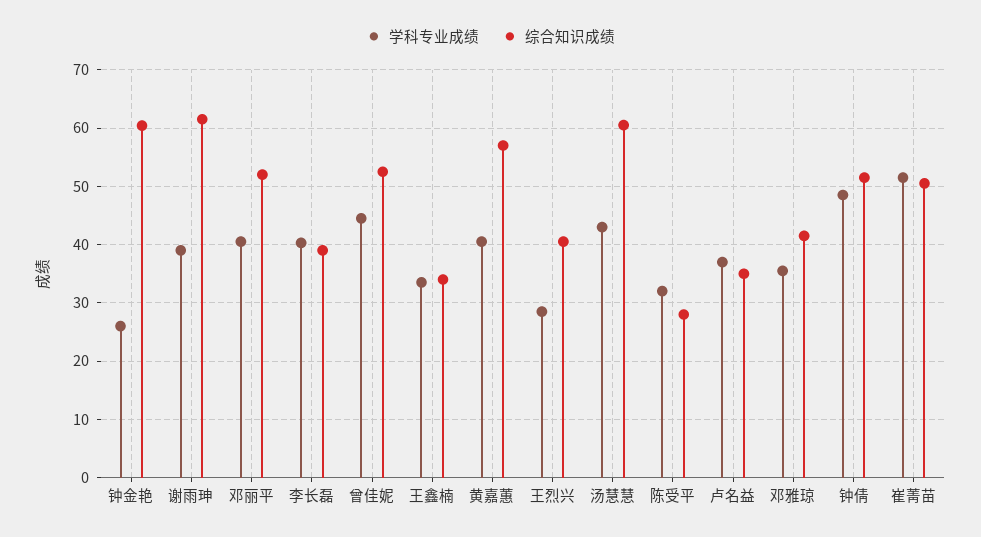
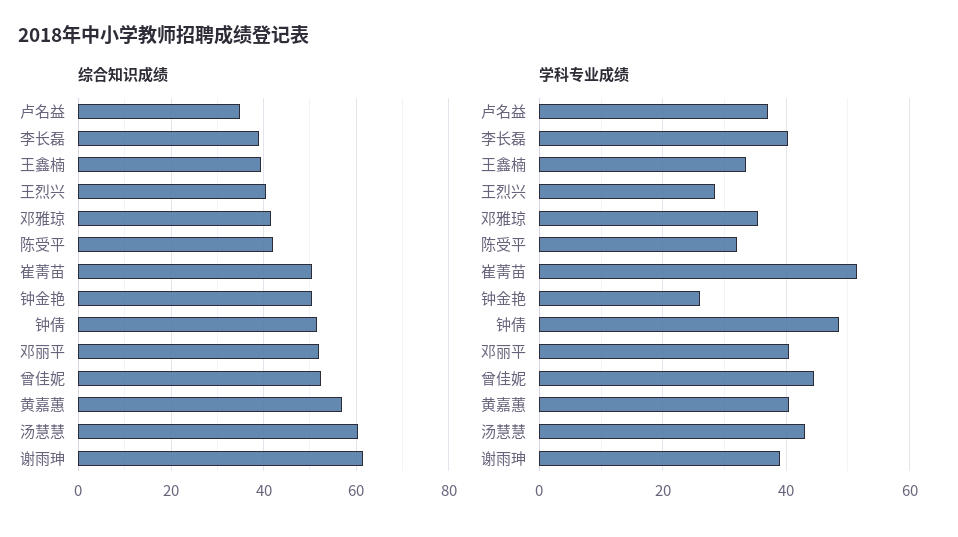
综合知识成绩, 钟金艳: 60 -> 50
综合知识成绩, 王鑫楠: 34 -> 40
综合知识成绩, 陈受平: 28 -> 42

